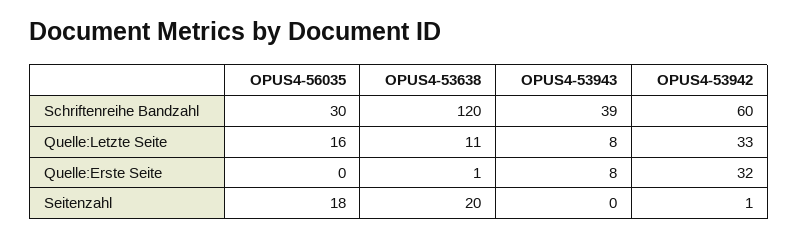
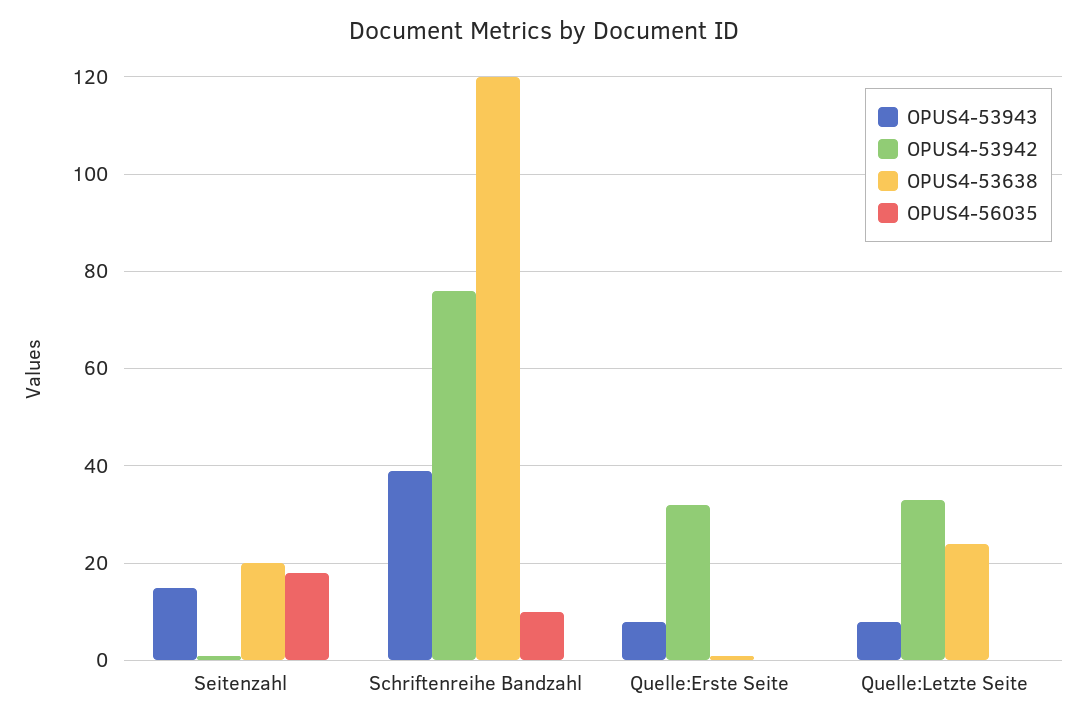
OPUS4-56035, Schriftenreihe Bandzahl: 30 -> 10
OPUS4-53942, Schriftenreihe Bandzahl: 60 -> 75
OPUS4-56035, Quelle:Letzte Seite: 16 -> 0
OPUS4-53638, Quelle:Letzte Seite: 11 -> 25
OPUS4-53943, Seitenzahl: 0 -> 15

